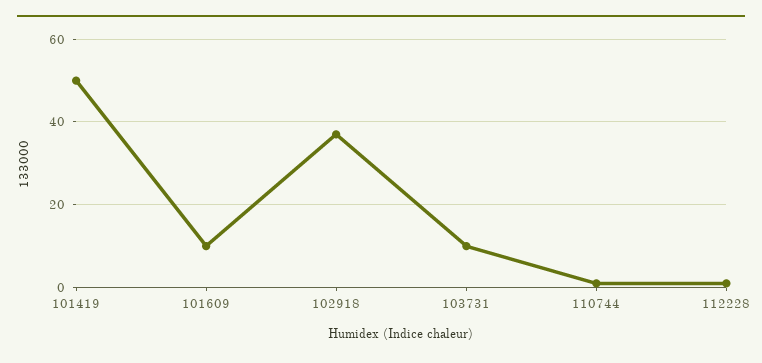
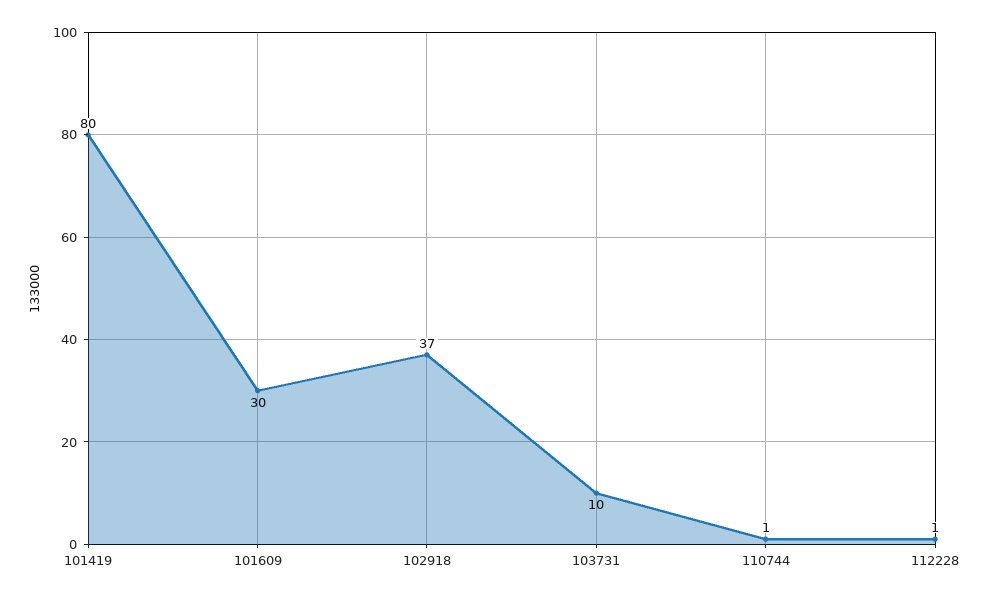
101419: 50 -> 80
101609: 10 -> 30

